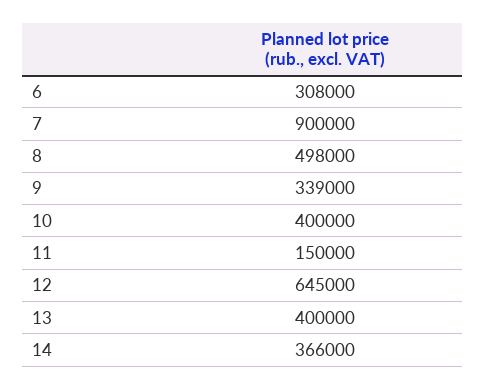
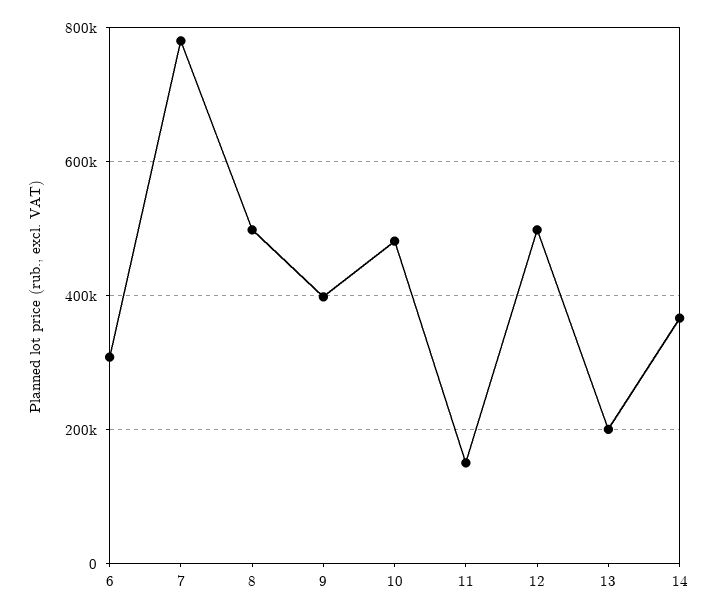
7: 900000 -> 780000
9: 339000 -> 400000
10: 400000 -> 480000
12: 645000 -> 500000
13: 400000 -> 200000

